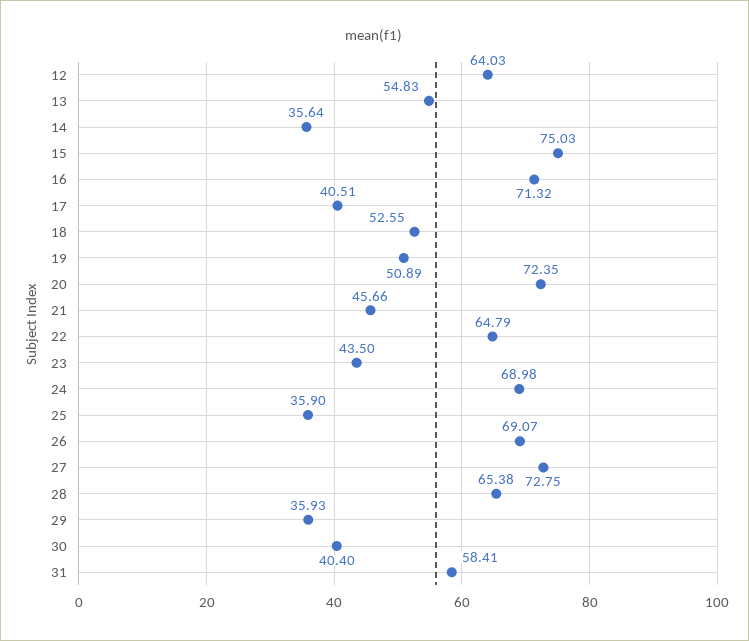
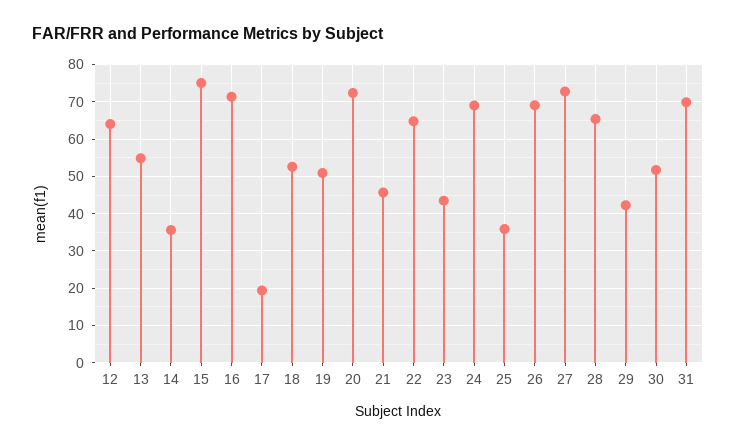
17: 40.51 -> 20
29: 35.93 -> 42
30: 40.4 -> 52
31: 58.41 -> 70

